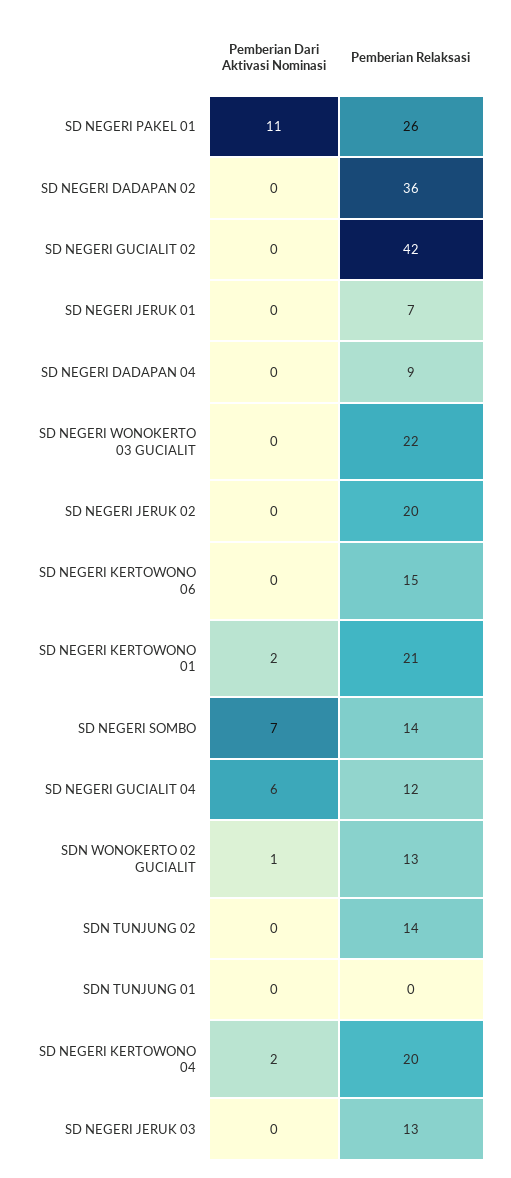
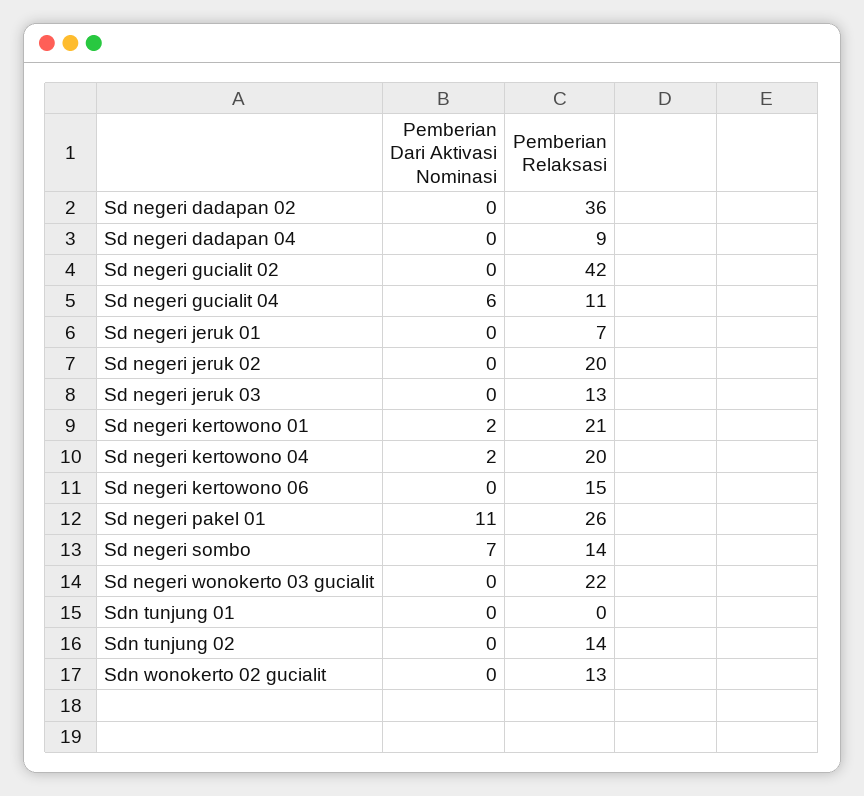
Pemberian Relaksasi, SD NEGERI GUCIALIT 04: 12 -> 11
Pemberian Dari Aktivasi Nominasi, SDN WONOKERTO 02 GUCIALIT: 1 -> 0

